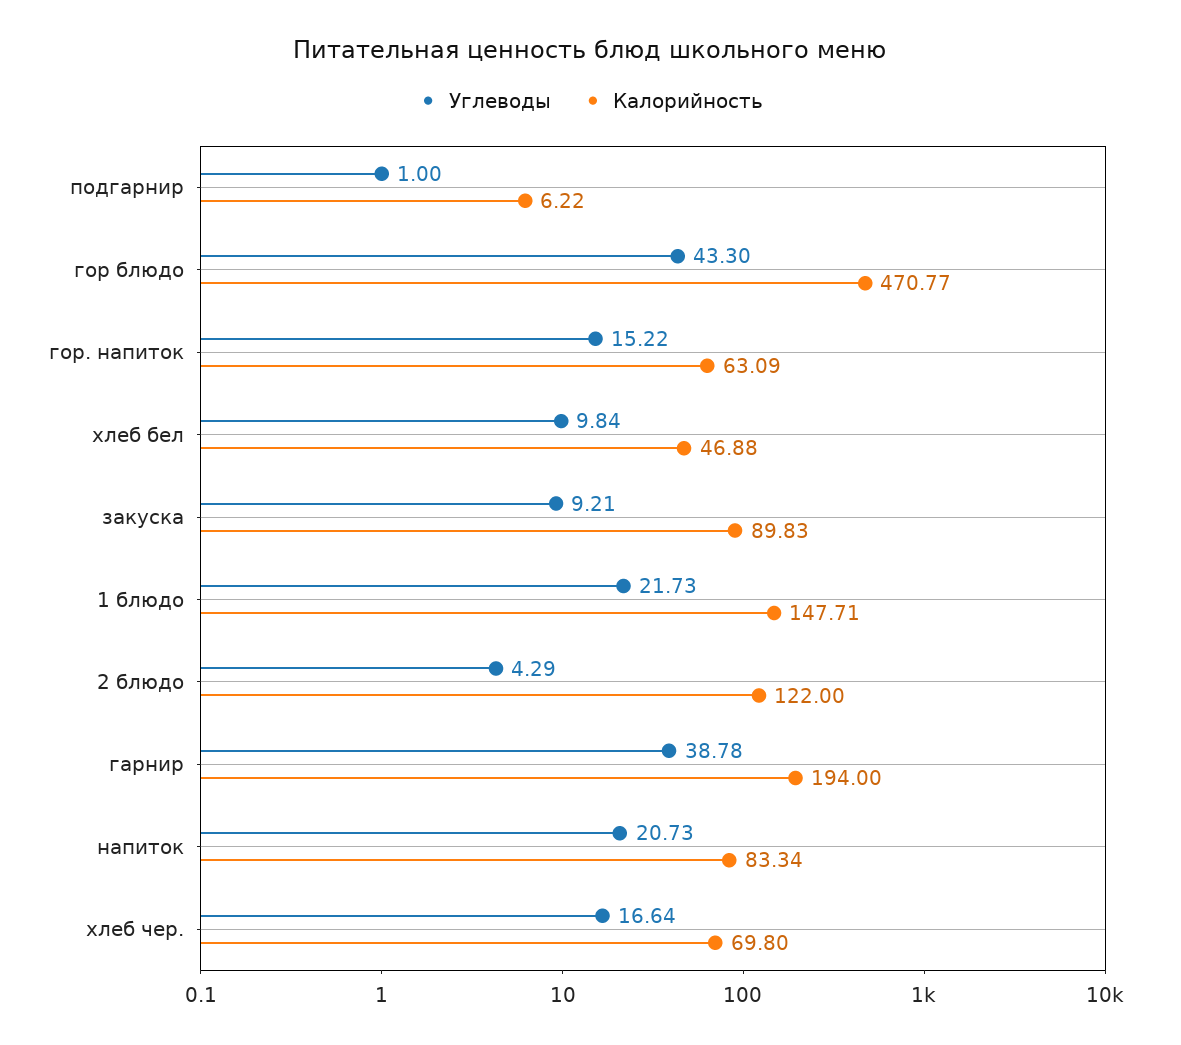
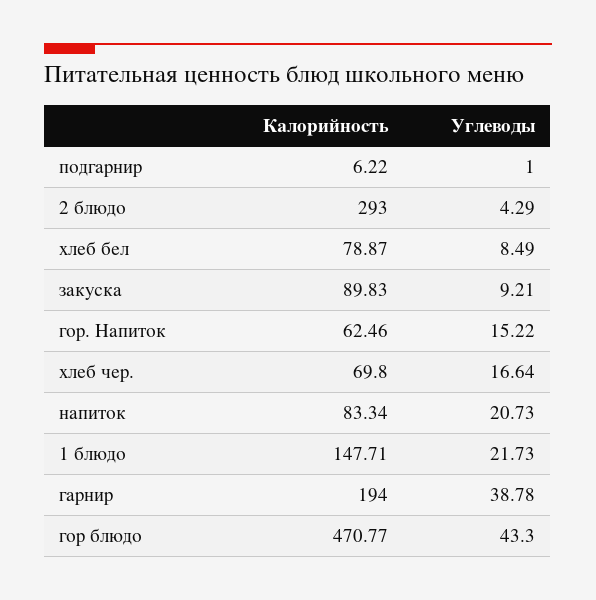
Калорийность, гор. напиток: 63.09 -> 62.46
Углеводы, хлеб бел: 9.84 -> 8.49
Калорийность, хлеб бел: 46.88 -> 78.87
Калорийность, 2 блюдо: 122 -> 293

